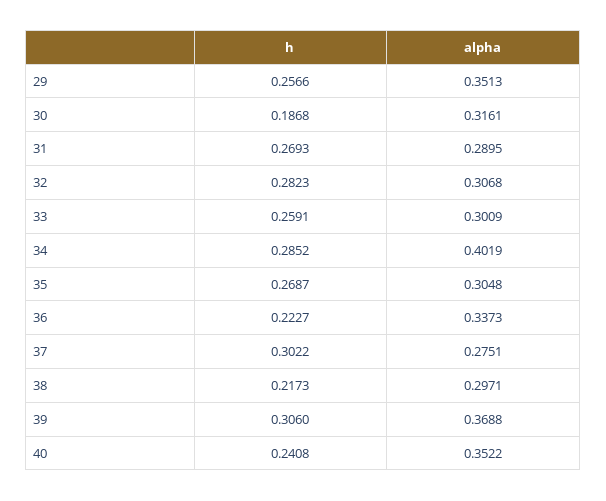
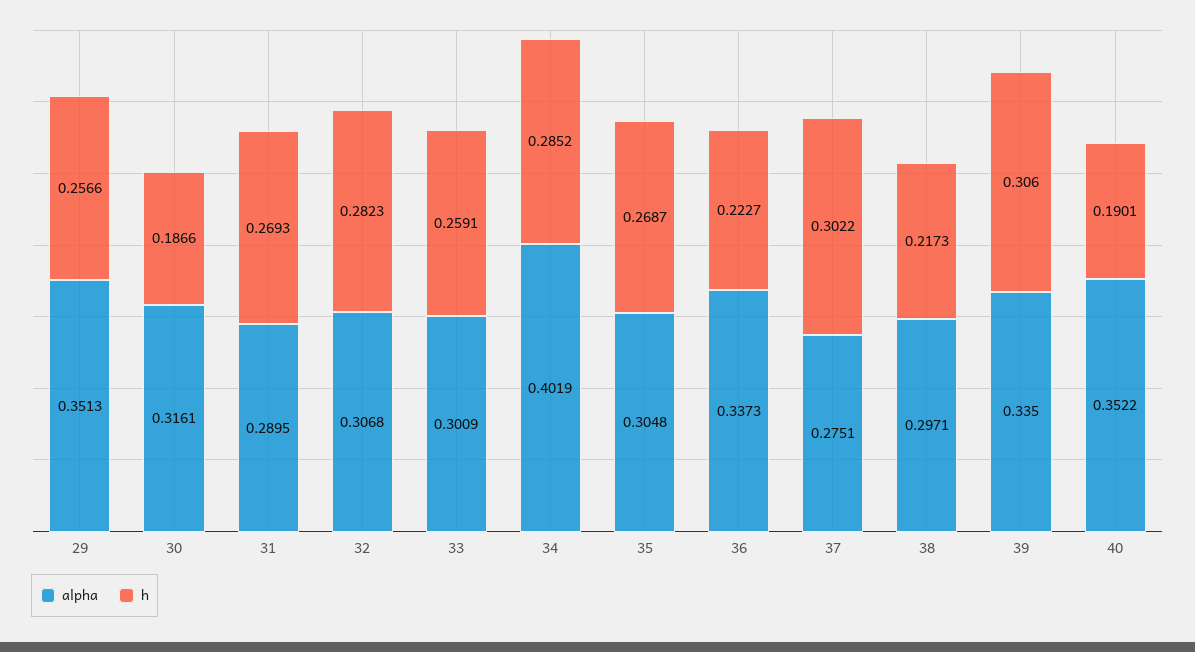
h, 30: 0.1868 -> 0.1866
alpha, 39: 0.3688 -> 0.335
h, 40: 0.2408 -> 0.1901

